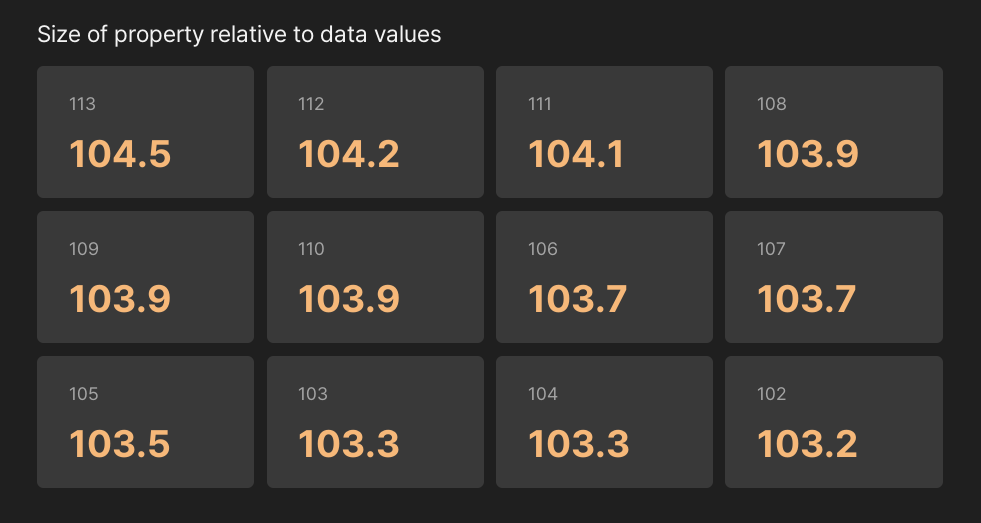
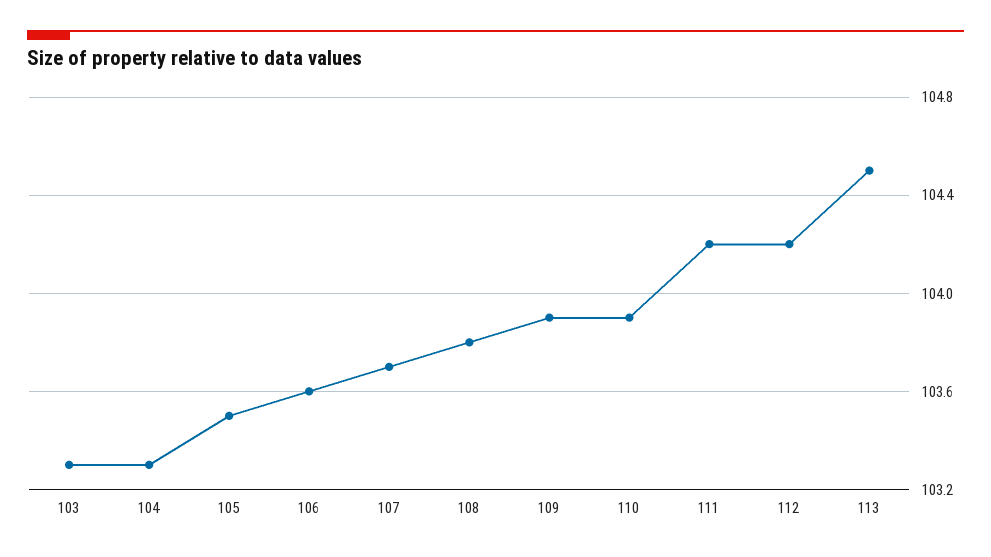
111: 104.1 -> 104.2
108: 103.9 -> 103.8
106: 103.7 -> 103.6
102: 103.2 -> none

